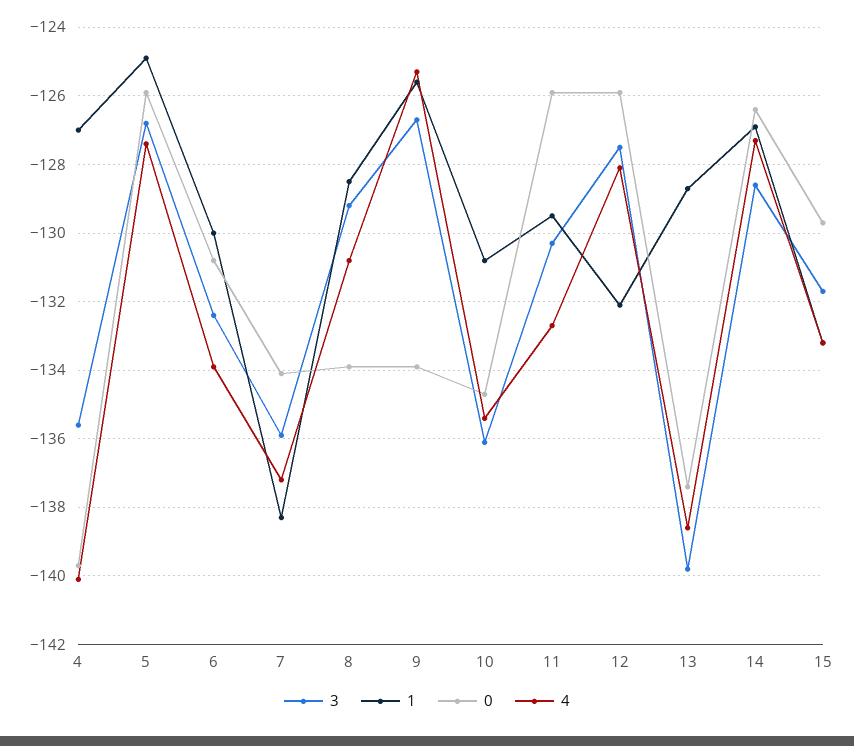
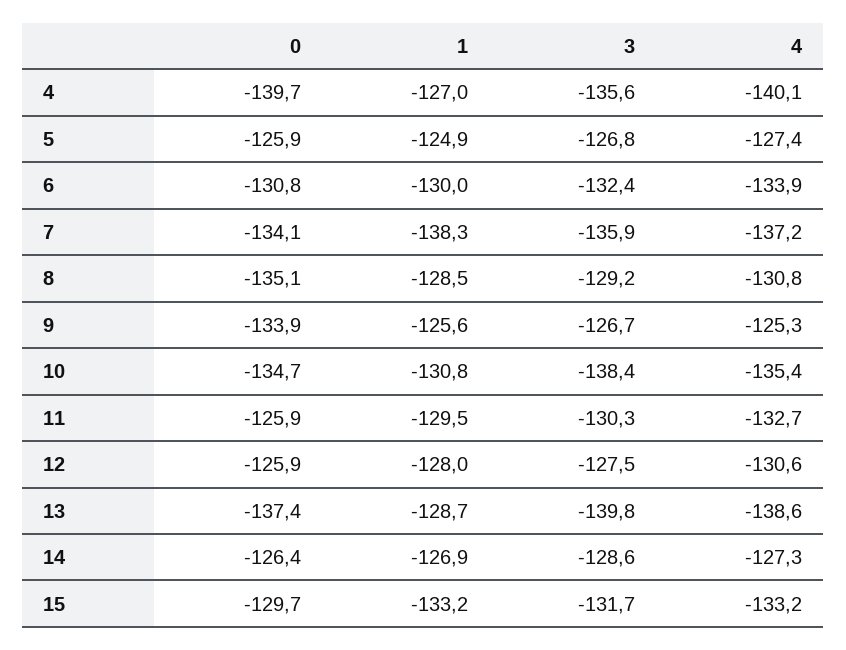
0, 8: -134 -> -135.1
3, 10: -136 -> -138.4
1, 12: -132 -> -128
4, 12: -128 -> -130.6

